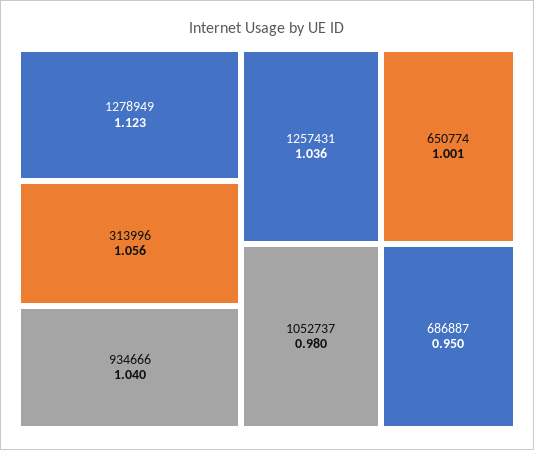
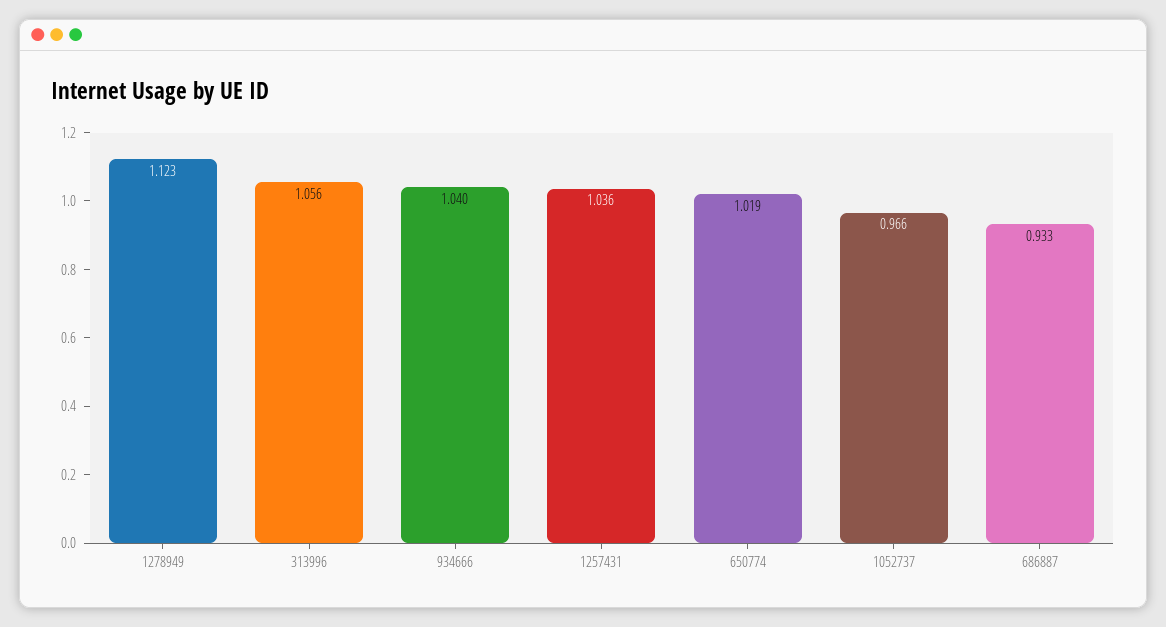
650774: 1.001 -> 1.019
1052737: 0.98 -> 0.966
686887: 0.95 -> 0.933

